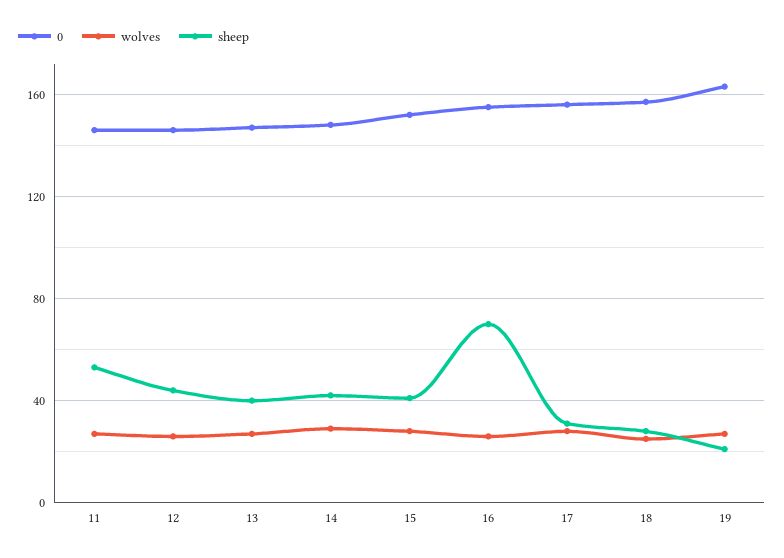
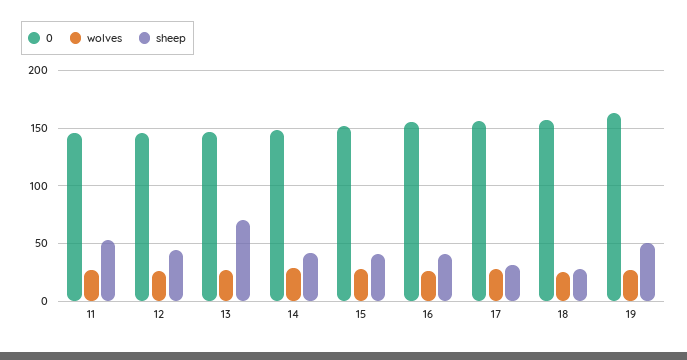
sheep, 13: 40 -> 70
sheep, 16: 70 -> 40
sheep, 19: 20 -> 50

